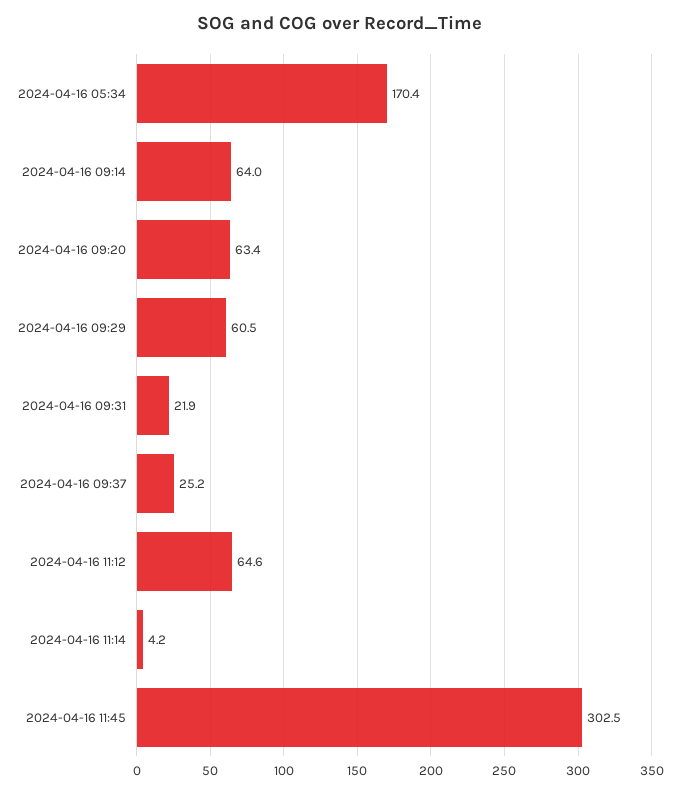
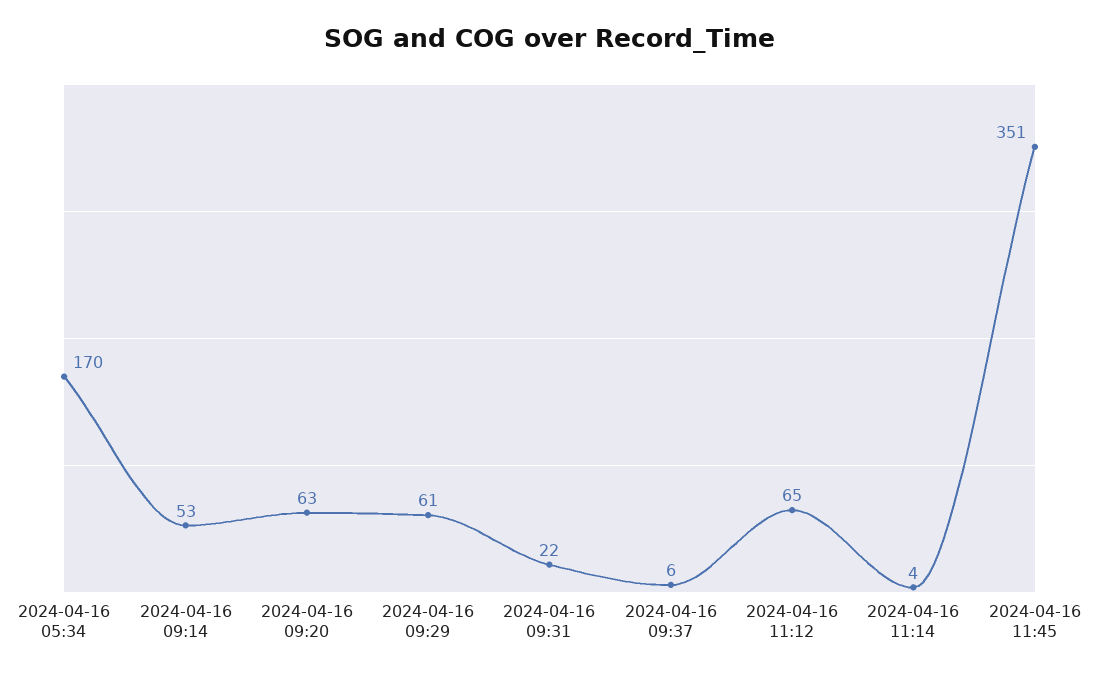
2024-04-16 09:14: 64 -> 53
2024-04-16 09:37: 25.2 -> 6
2024-04-16 11:45: 302.5 -> 351

